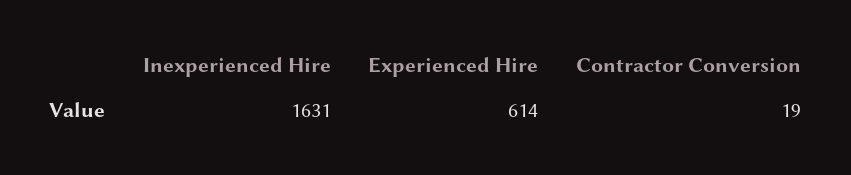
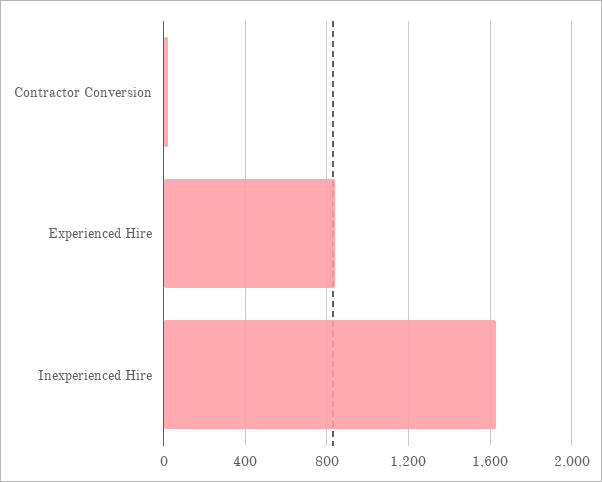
Experienced Hire: 614 -> 850

